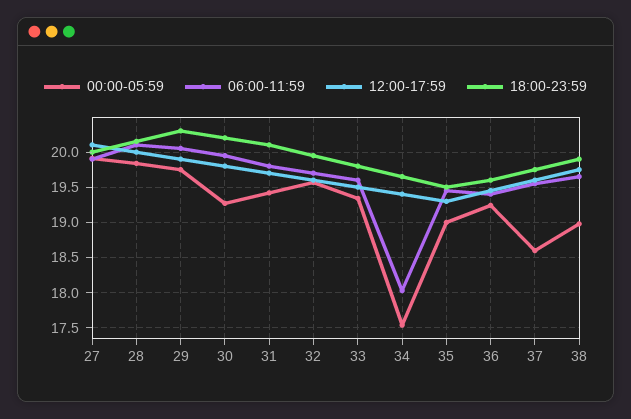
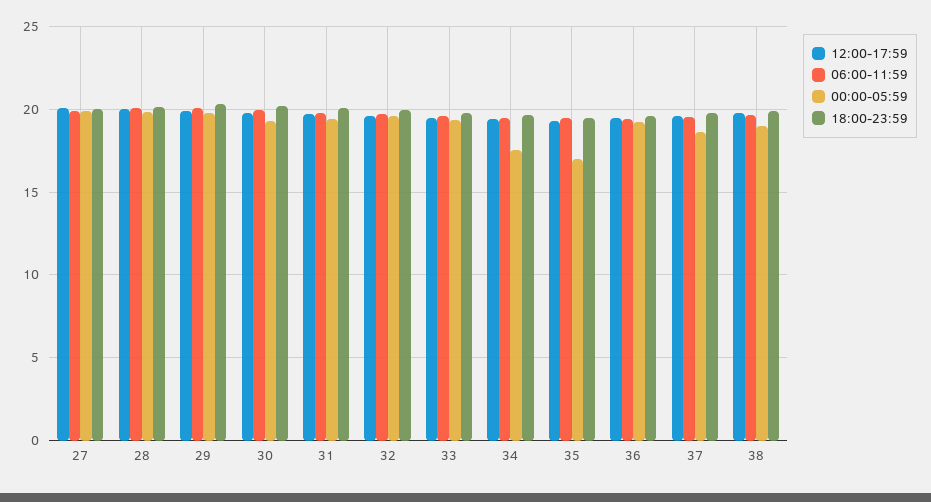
06:00-11:59, 34: 18 -> 19.5
00:00-05:59, 35: 19 -> 17

